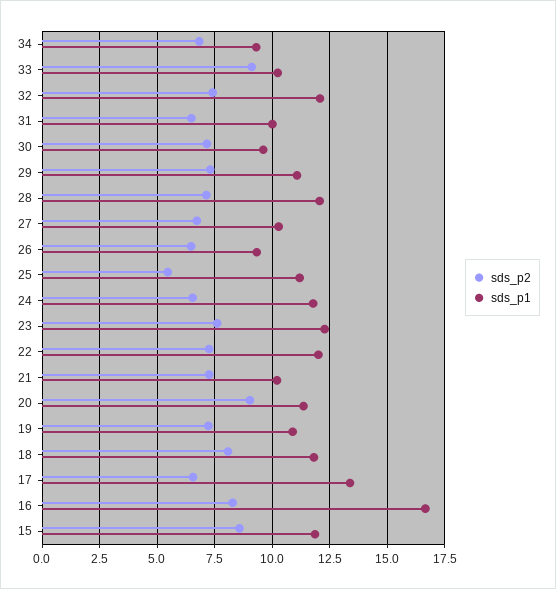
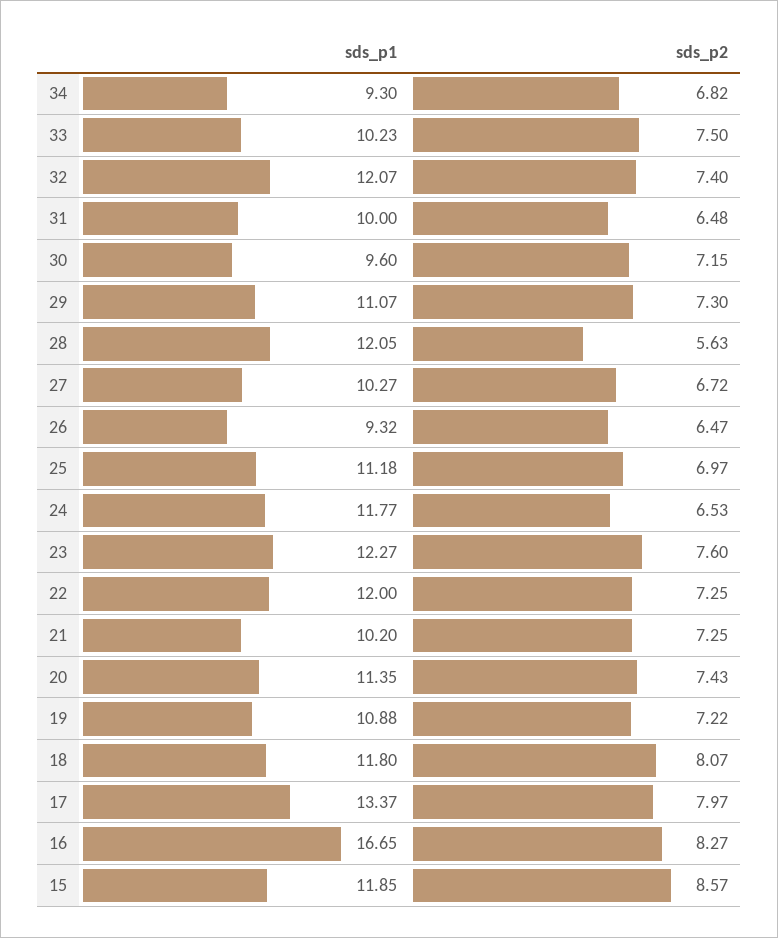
sds_p2, 33: 9 -> 7.5
sds_p2, 28: 7 -> 5.63
sds_p2, 25: 5.5 -> 6.97
sds_p2, 20: 9 -> 7.43
sds_p2, 17: 6.5 -> 7.97

